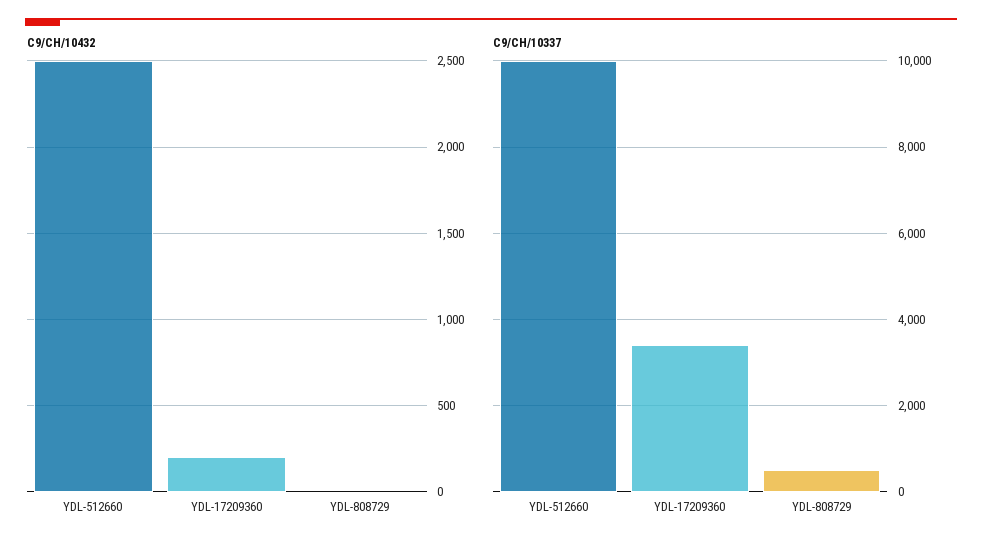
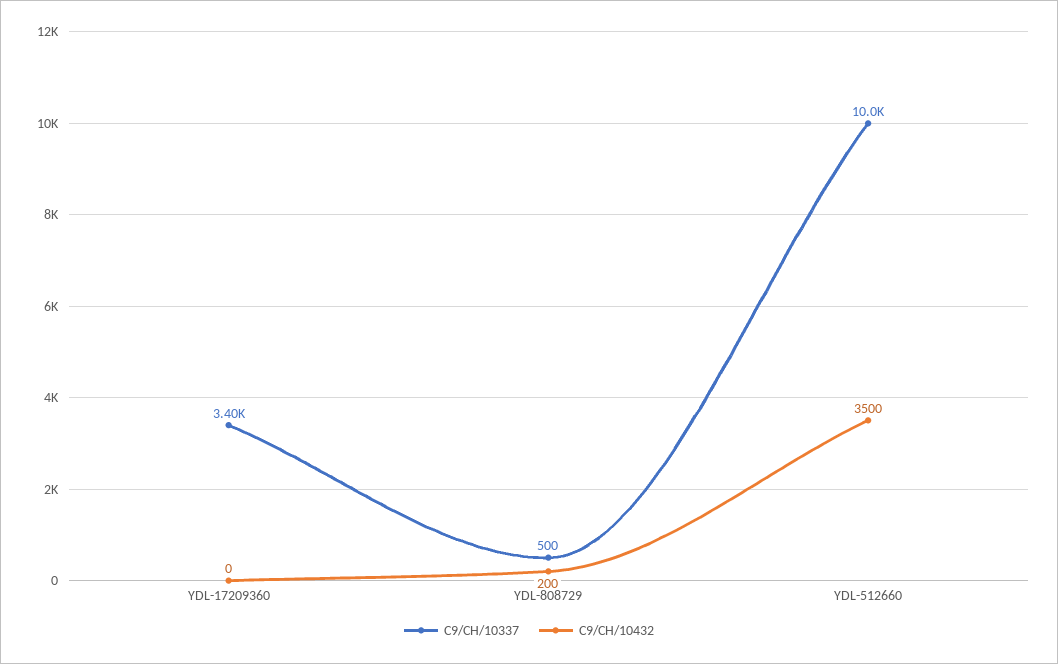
C9/CH/10432, YDL-512660: 2500 -> 3500
C9/CH/10432, YDL-17209360: 200 -> 0
C9/CH/10432, YDL-808729: 0 -> 200

